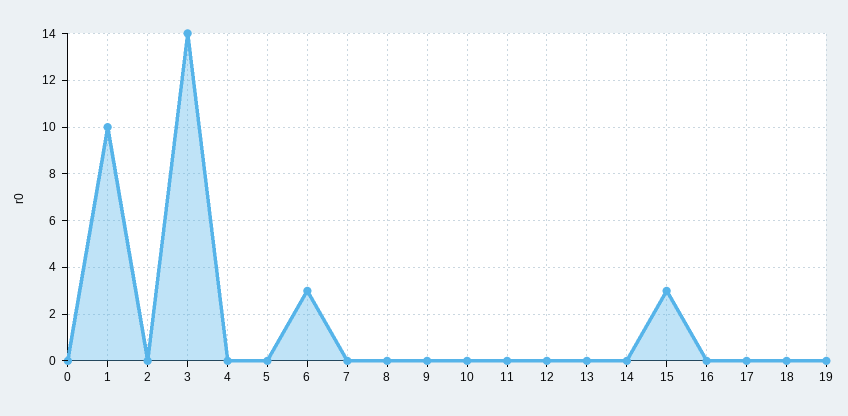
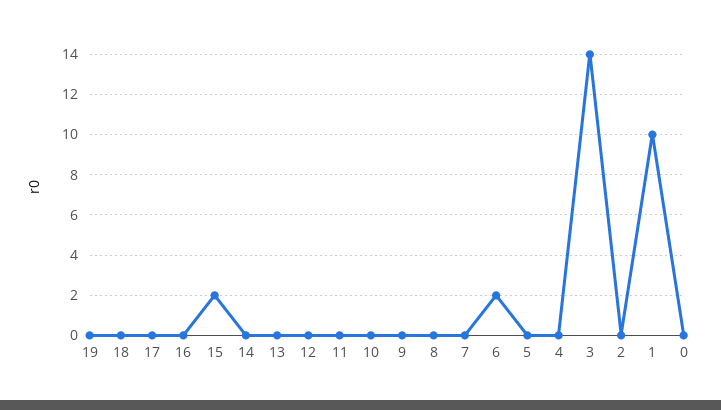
6: 3 -> 2
15: 3 -> 2

